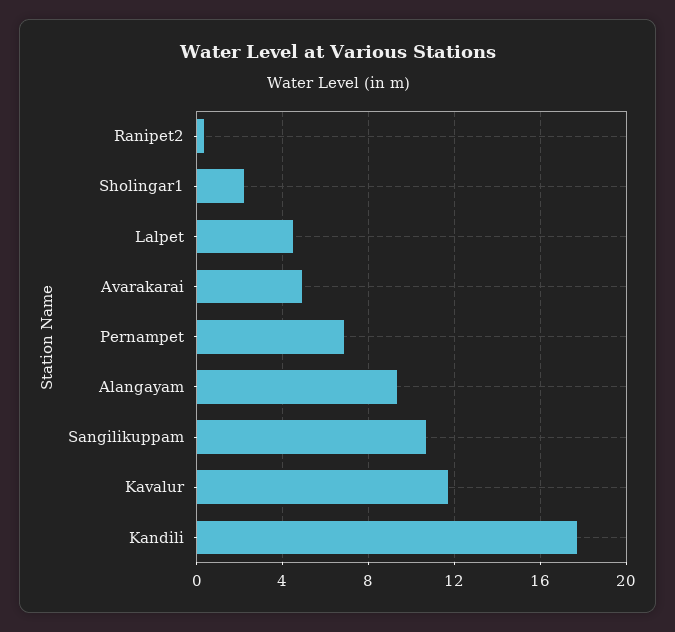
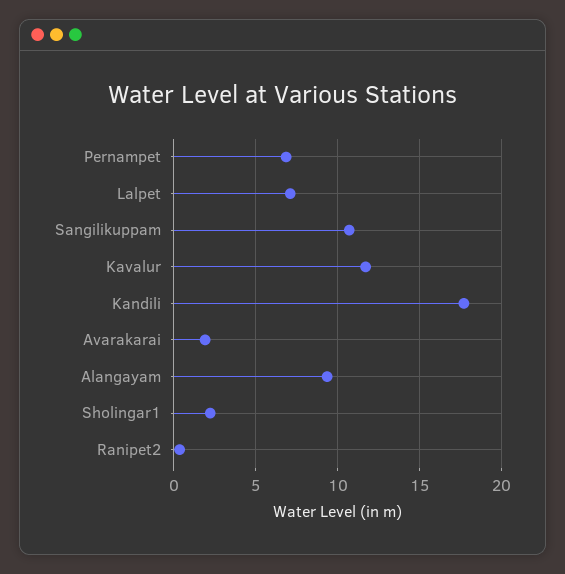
Lalpet: 4.5 -> 7
Avarakarai: 5 -> 2

